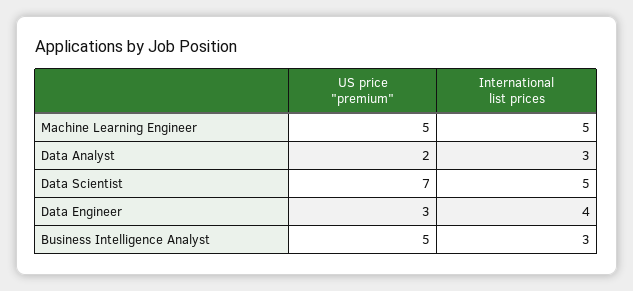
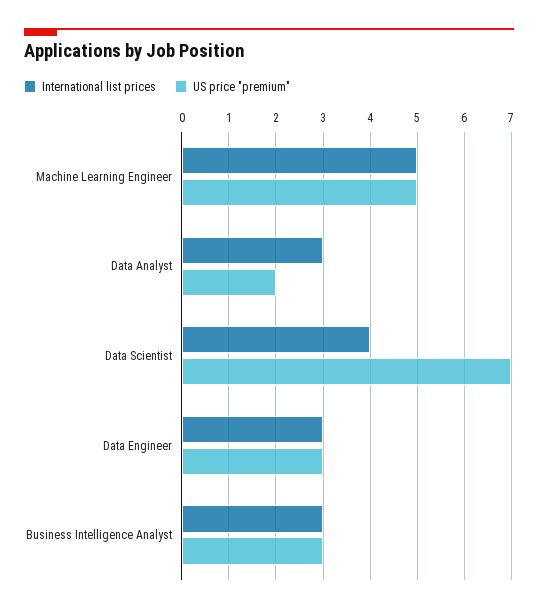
International list prices, Data Scientist: 5 -> 4
International list prices, Data Engineer: 4 -> 3
US price "premium", Business Intelligence Analyst: 5 -> 3

